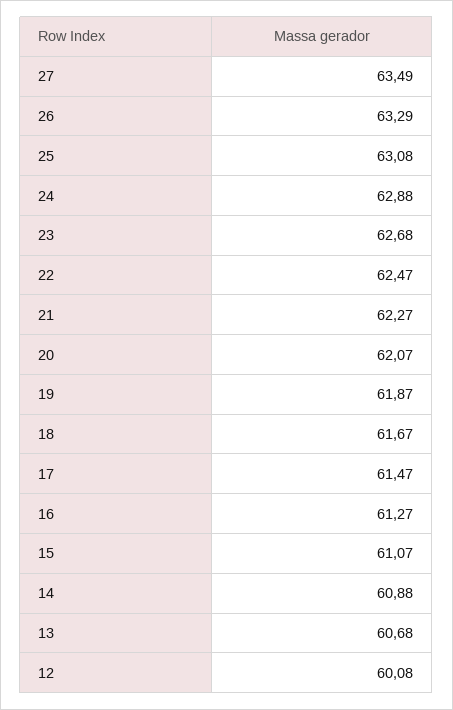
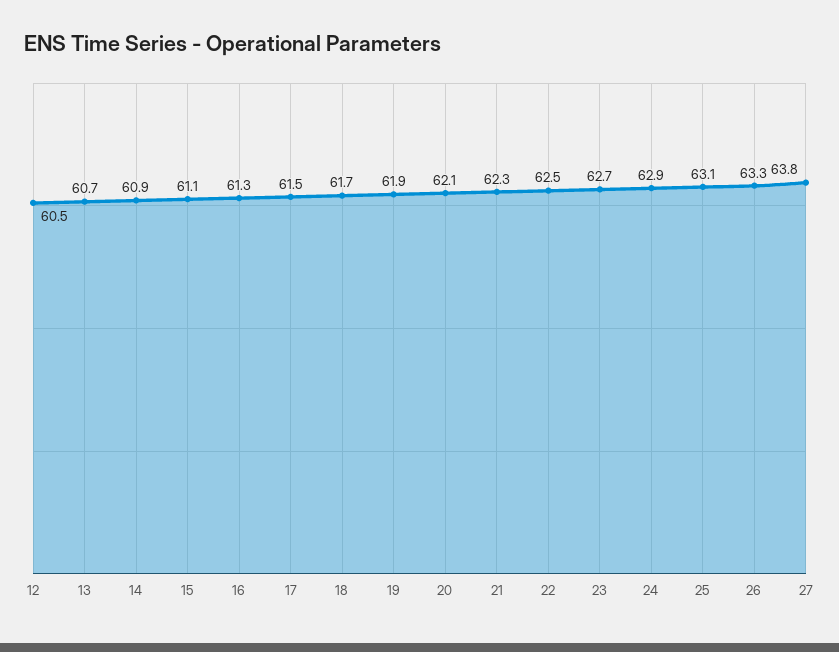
27: 63.49 -> 63.8
12: 60.08 -> 60.5

